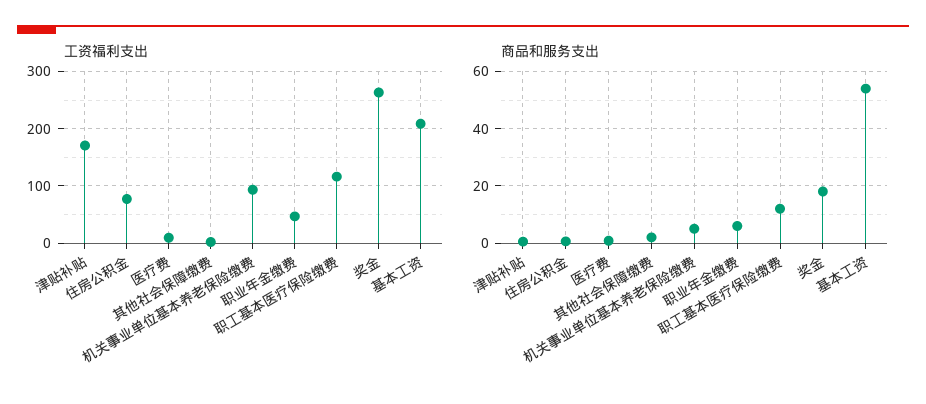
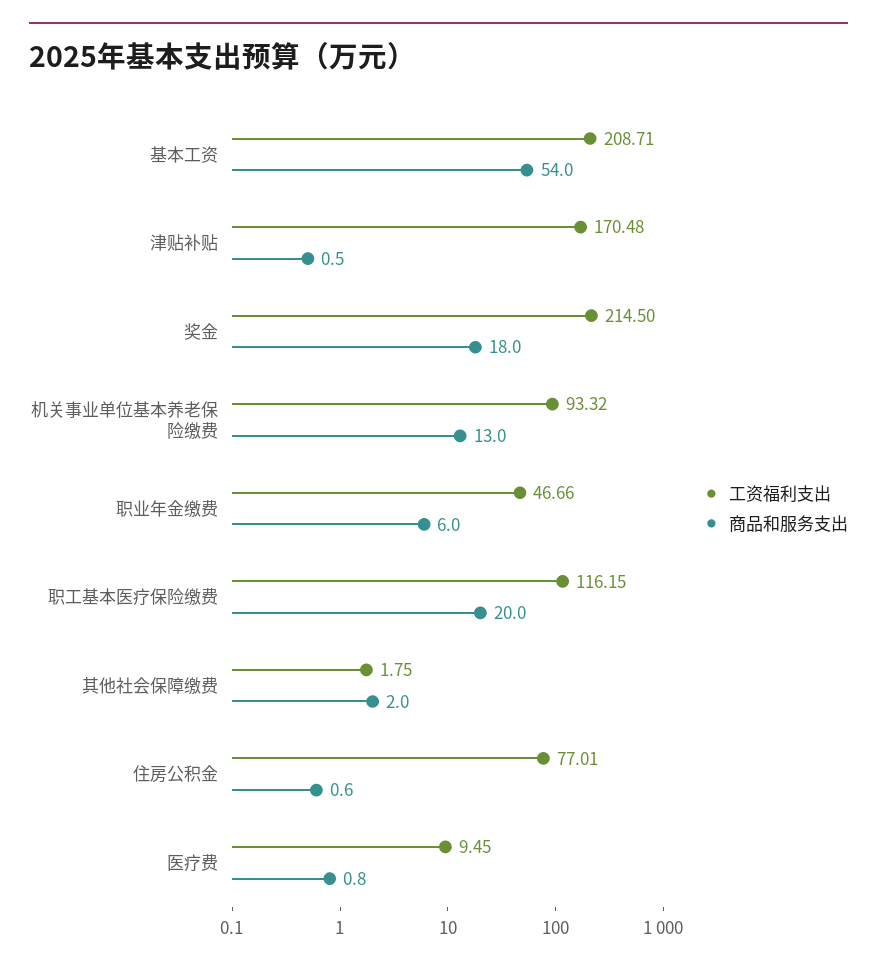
工资福利支出, 奖金: 260 -> 214.5
商品和服务支出, 机关事业单位基本养老保险缴费: 5 -> 13
商品和服务支出, 职工基本医疗保险缴费: 12.5 -> 20

